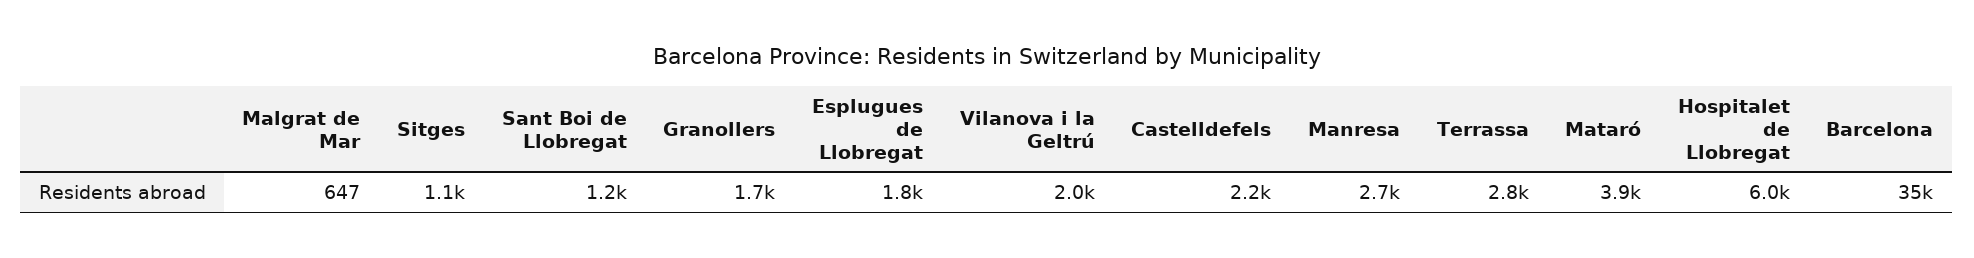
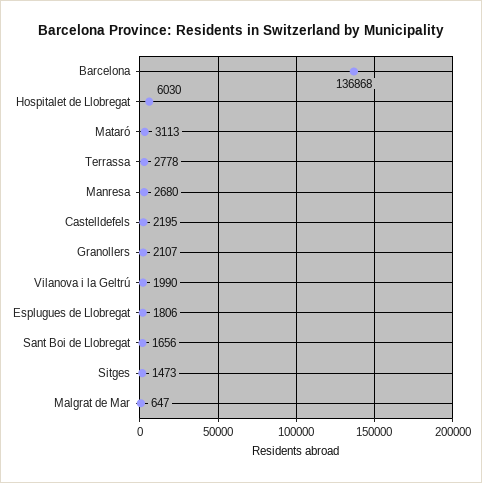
Sitges: 1100 -> 1473
Sant Boi de Llobregat: 1200 -> 1656
Granollers: 1700 -> 2107
Mataró: 3900 -> 3113
Barcelona: 35000 -> 136868

